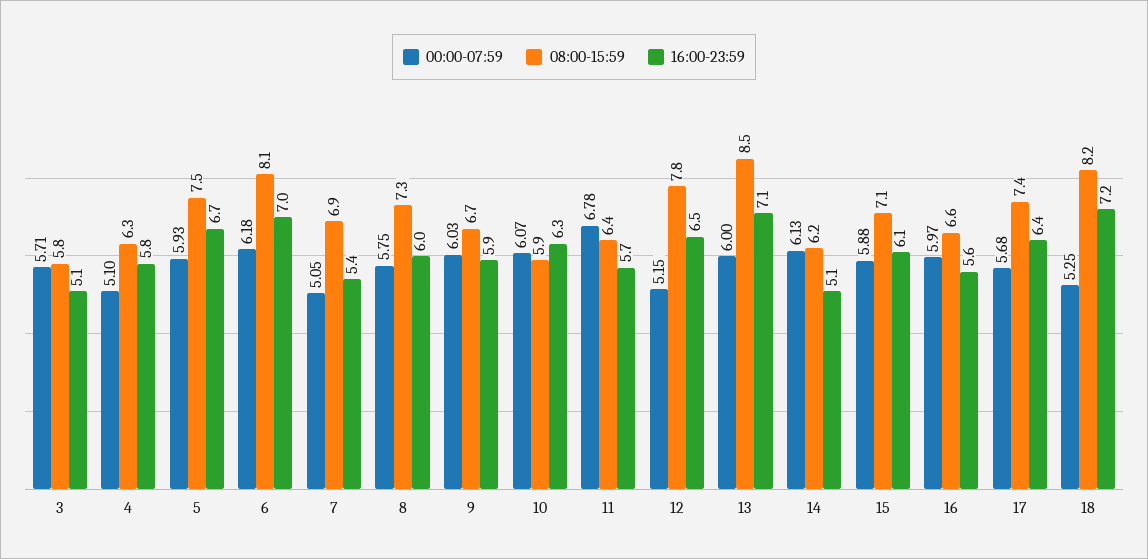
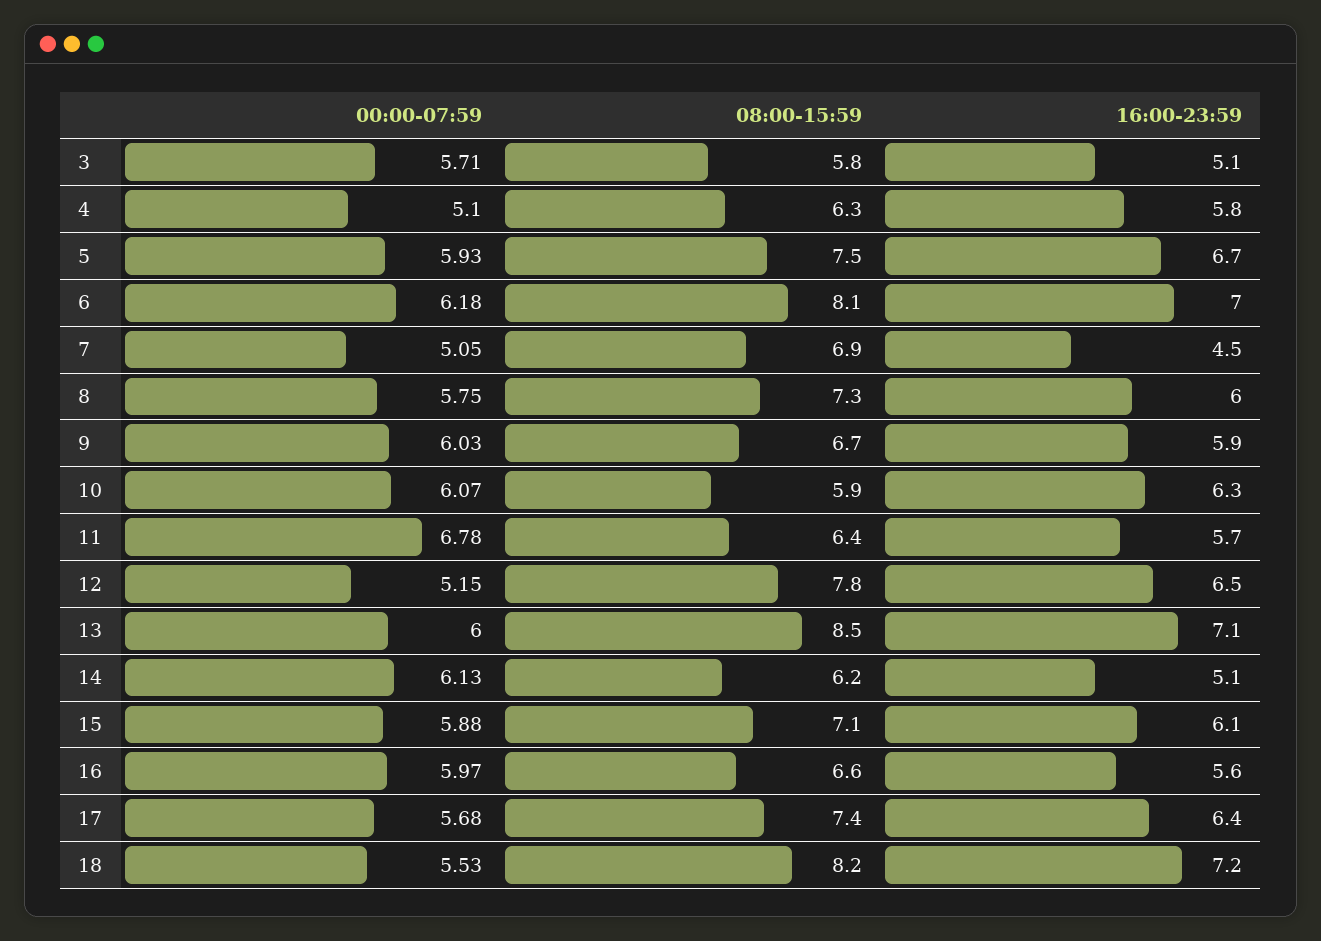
16:00-23:59, 7: 5.4 -> 4.5
00:00-07:59, 18: 5.25 -> 5.53

